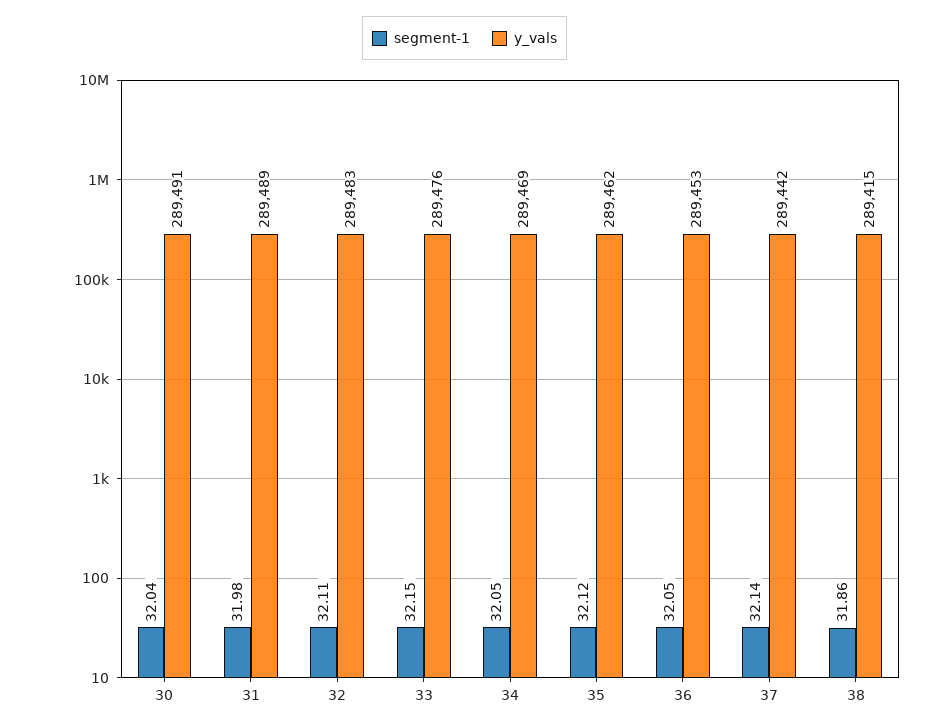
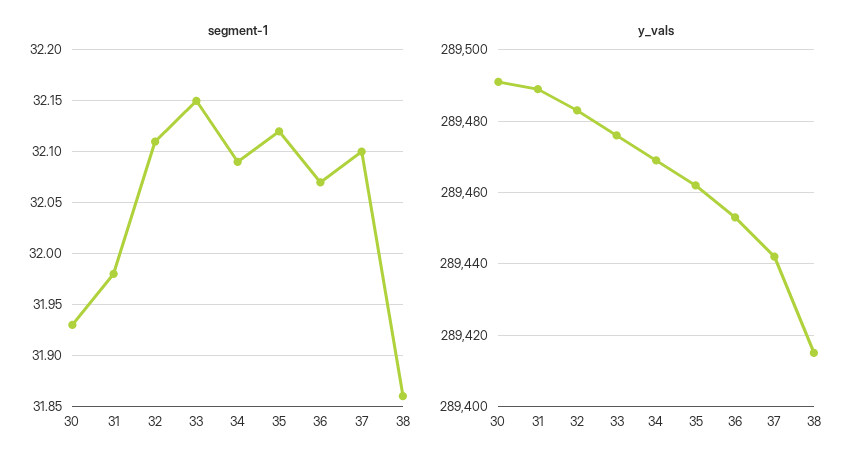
segment-1, 30: 32.04 -> 31.93
segment-1, 34: 32.05 -> 32.09
segment-1, 36: 32.05 -> 32.07
segment-1, 37: 32.14 -> 32.1

